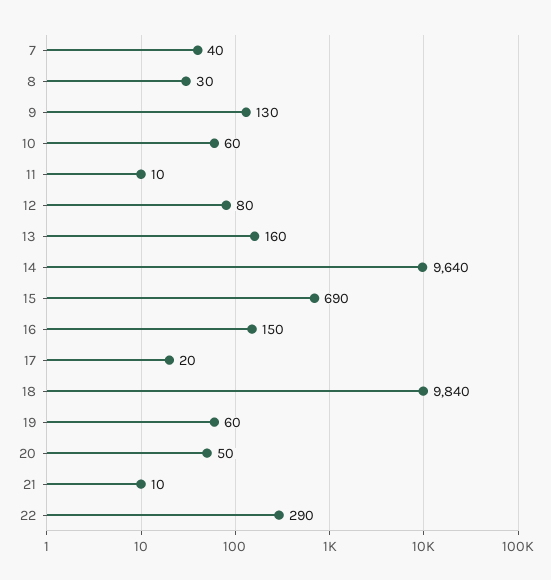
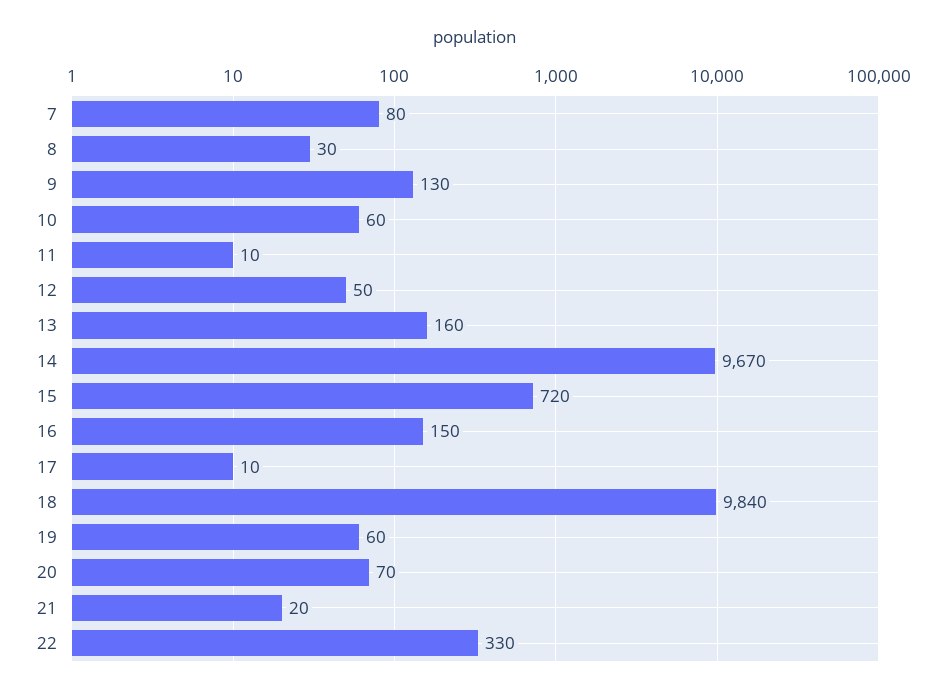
7: 40 -> 80
12: 80 -> 50
14: 9640 -> 9670
15: 690 -> 720
17: 20 -> 10
20: 50 -> 70
21: 10 -> 20
22: 290 -> 330

